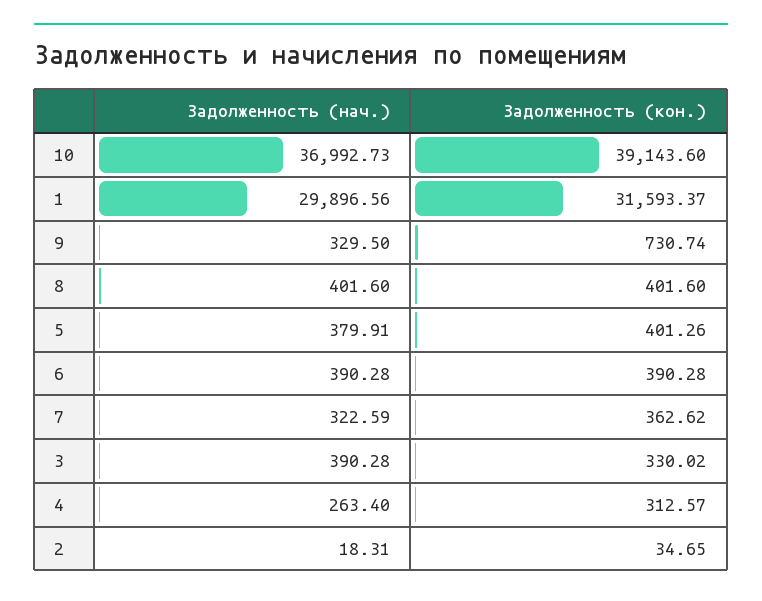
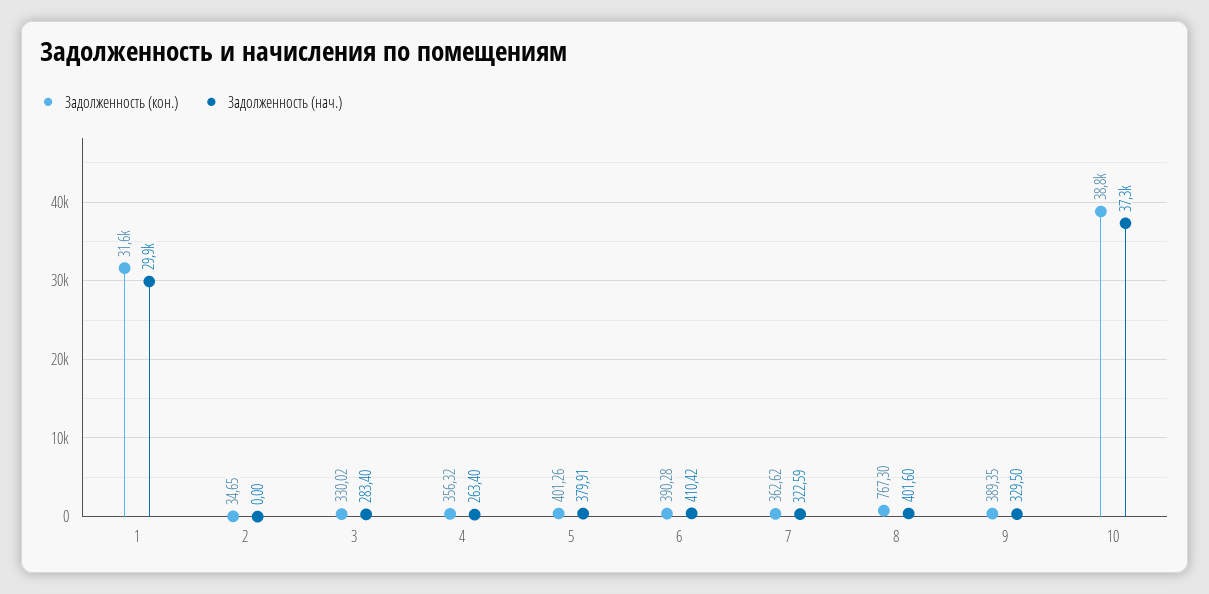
Задолженность (нач.), 10: 36992.73 -> 37300
Задолженность (кон.), 10: 39143.6 -> 38800
Задолженность (кон.), 9: 730.74 -> 389.35
Задолженность (кон.), 8: 401.6 -> 767.3
Задолженность (нач.), 6: 390.28 -> 410.42
Задолженность (нач.), 3: 390.28 -> 283.4
Задолженность (кон.), 4: 312.57 -> 356.32
Задолженность (нач.), 2: 18.31 -> 0

